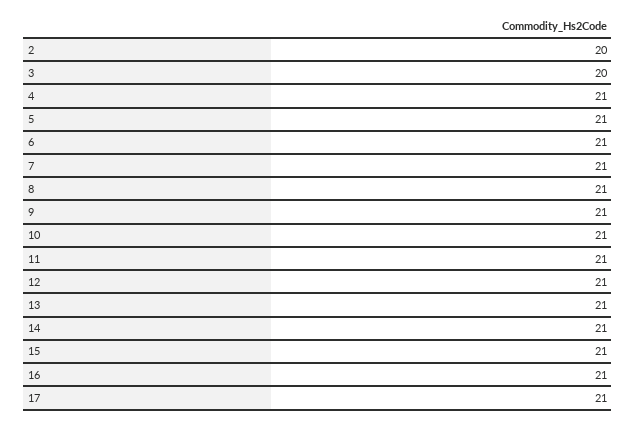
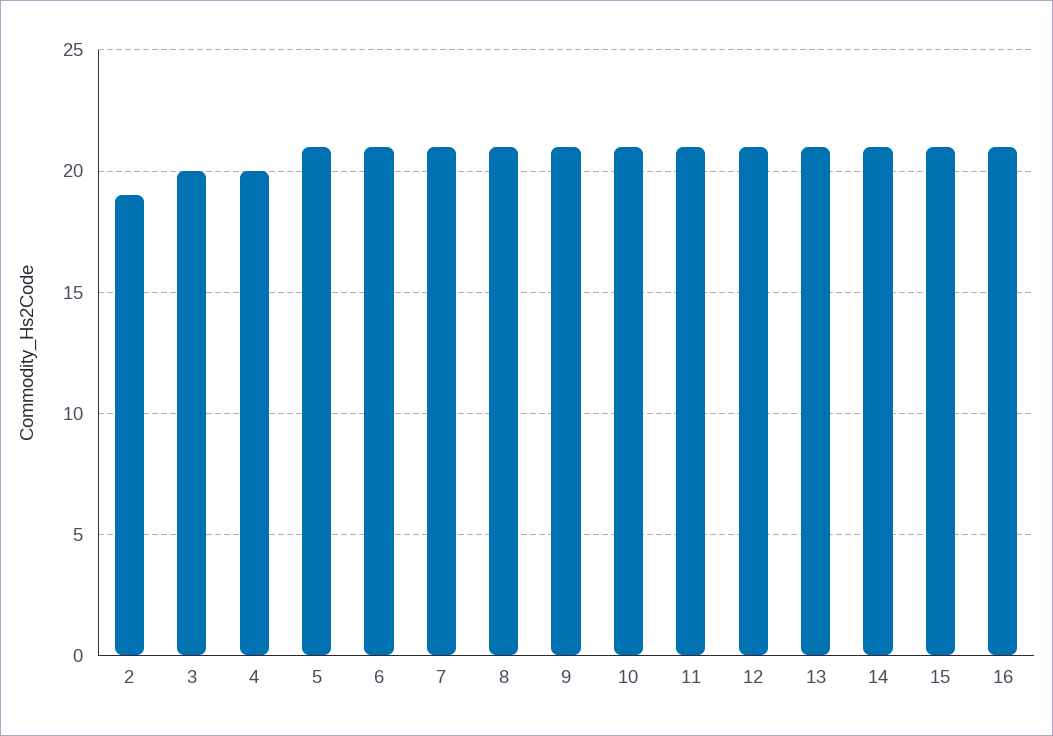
2: 20 -> 19
4: 21 -> 20
17: 21 -> none

